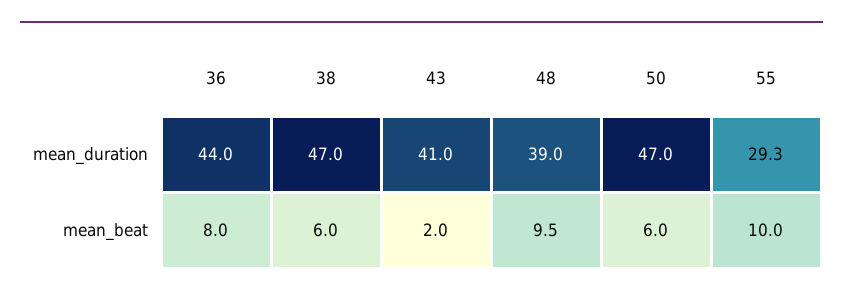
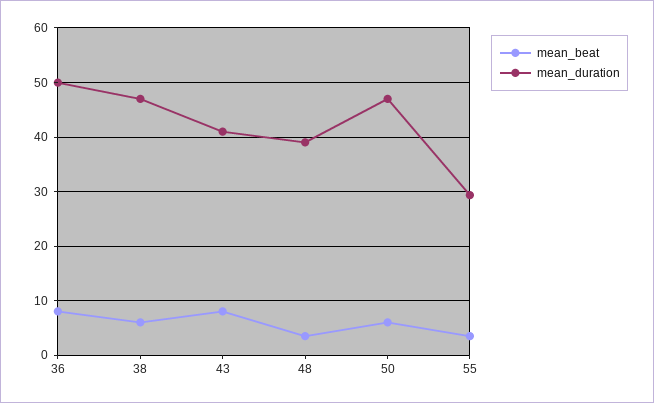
mean_duration, 36: 44 -> 50
mean_beat, 43: 2 -> 8
mean_beat, 48: 9.5 -> 4
mean_beat, 55: 10 -> 4

